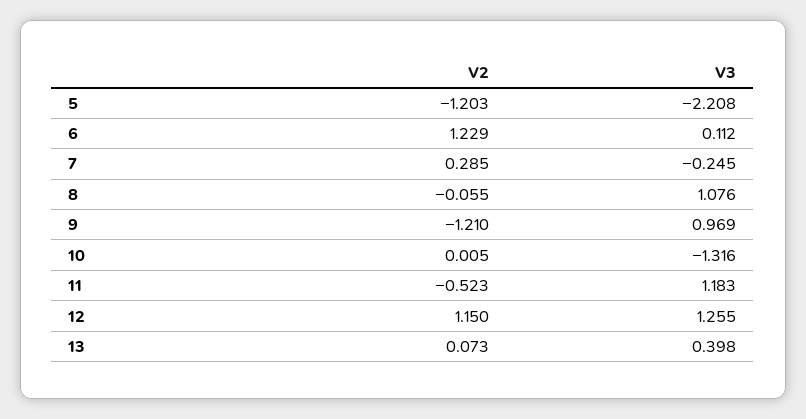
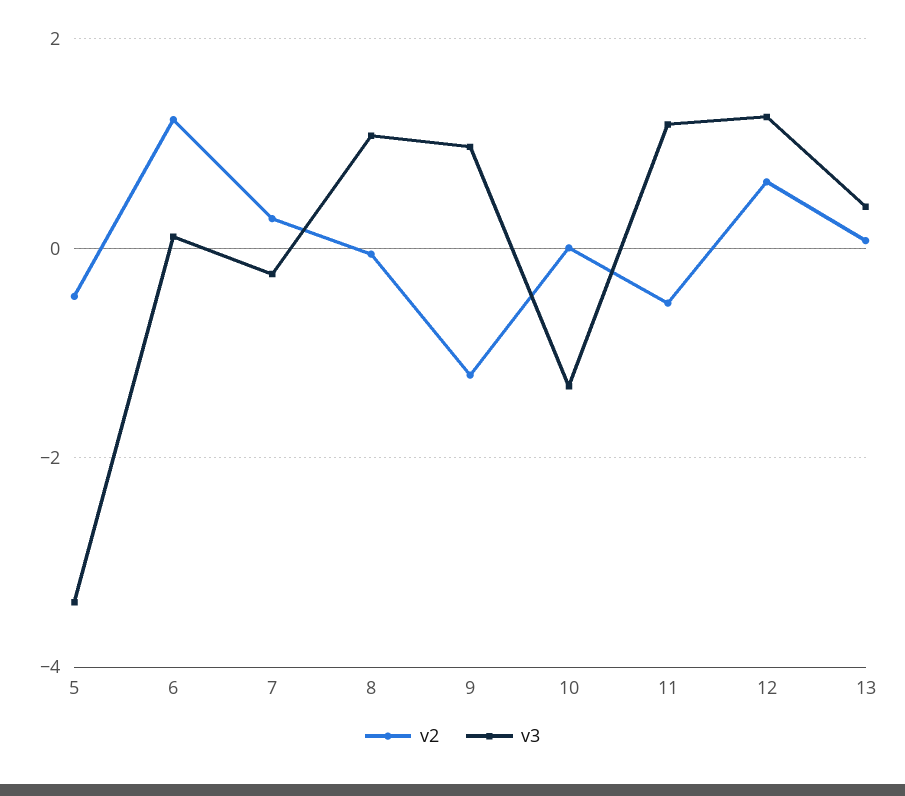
V2, 5: -1.203 -> -0.4
V3, 5: -2.208 -> -3.4
V2, 12: 1.15 -> 0.6

